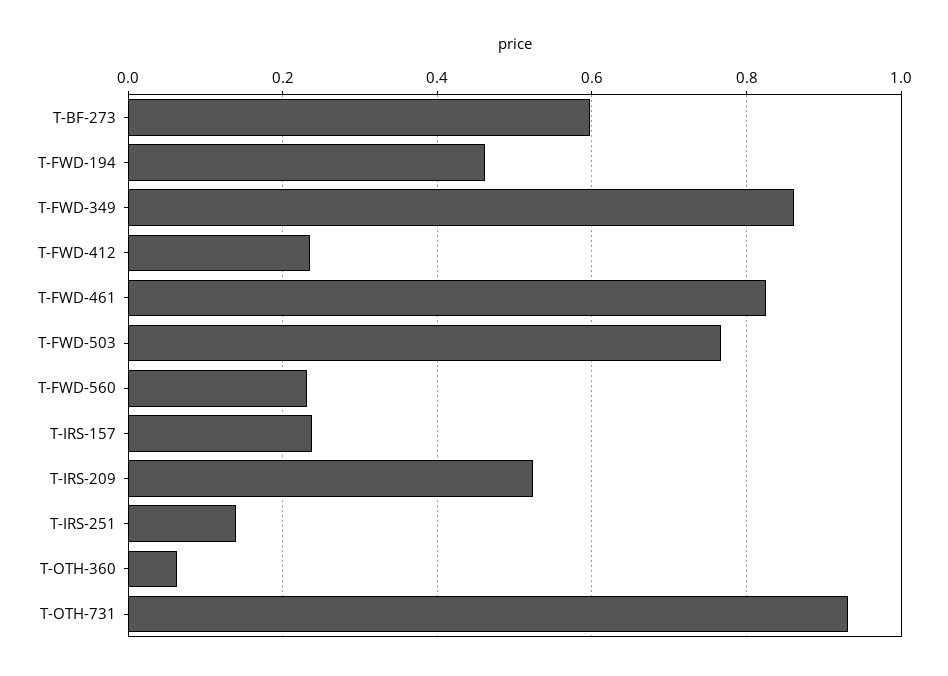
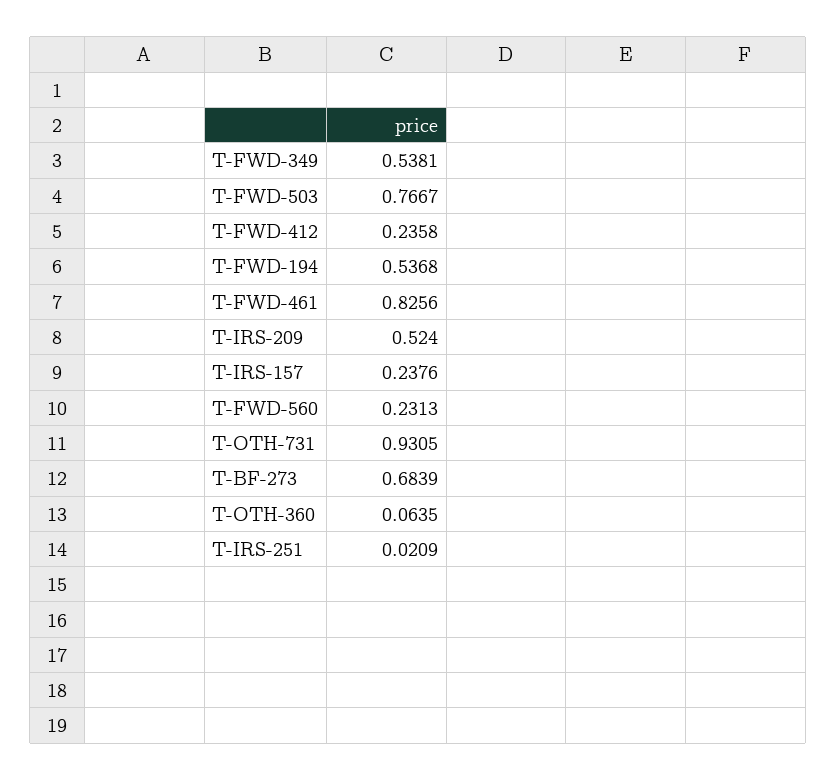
T-BF-273: 0.6 -> 0.6839
T-FWD-194: 0.46 -> 0.5368
T-FWD-349: 0.86 -> 0.5381
T-IRS-251: 0.14 -> 0.0209

